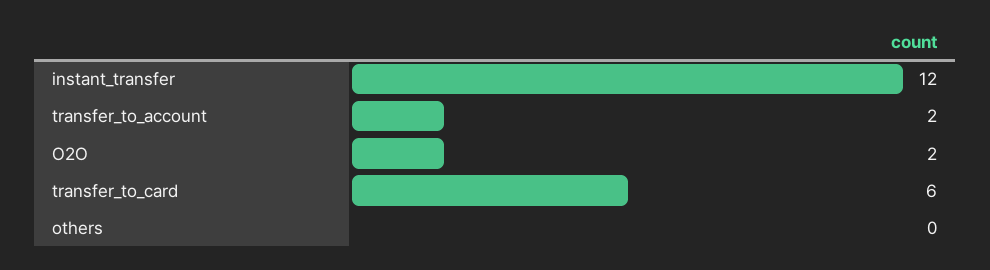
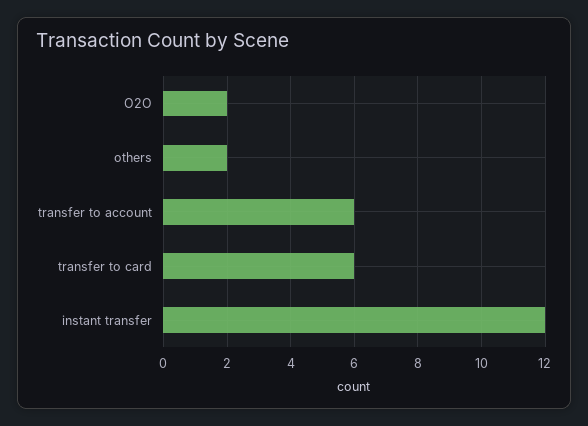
transfer_to_account: 2 -> 6
others: 0 -> 2

